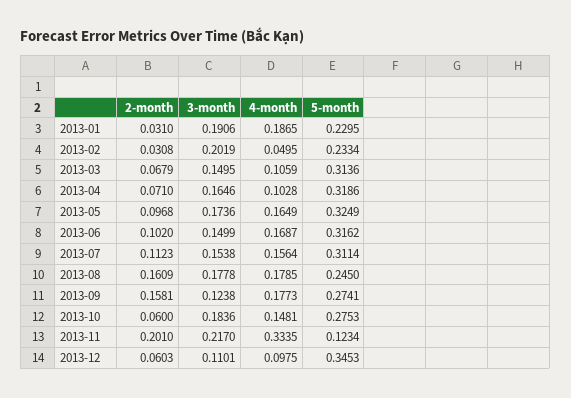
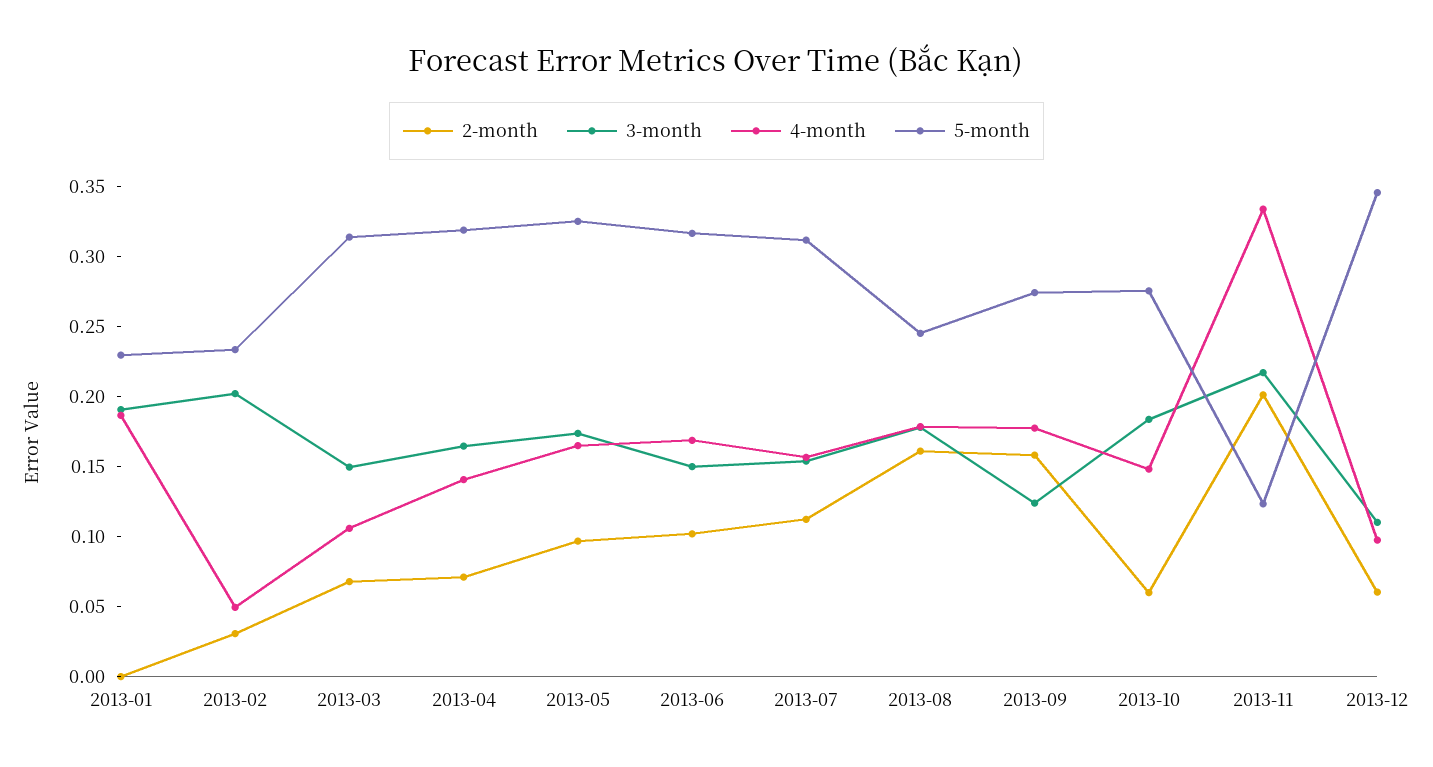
2-month, 2013-01: 0.031 -> 0
4-month, 2013-04: 0.1028 -> 0.14

